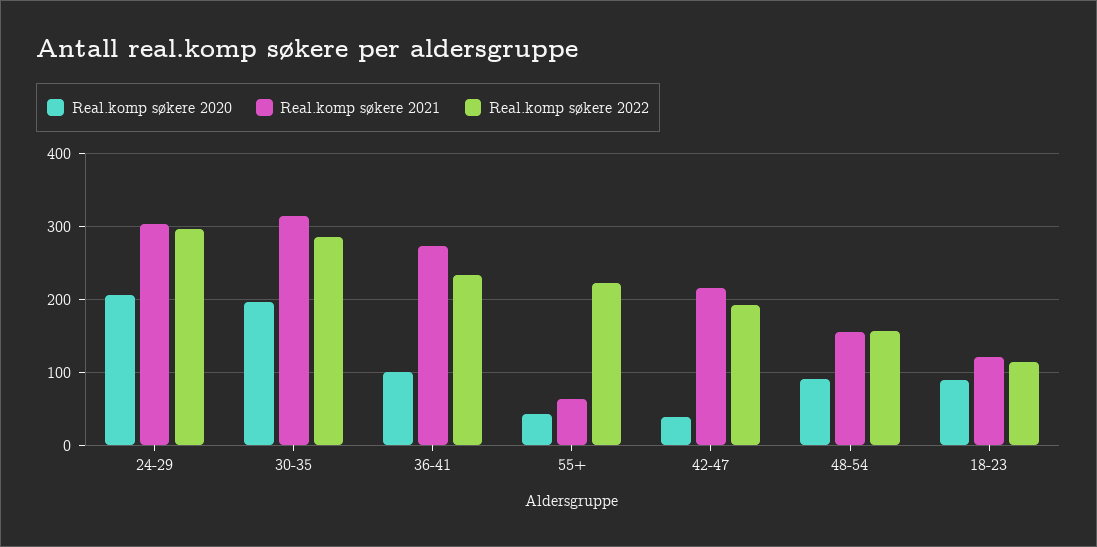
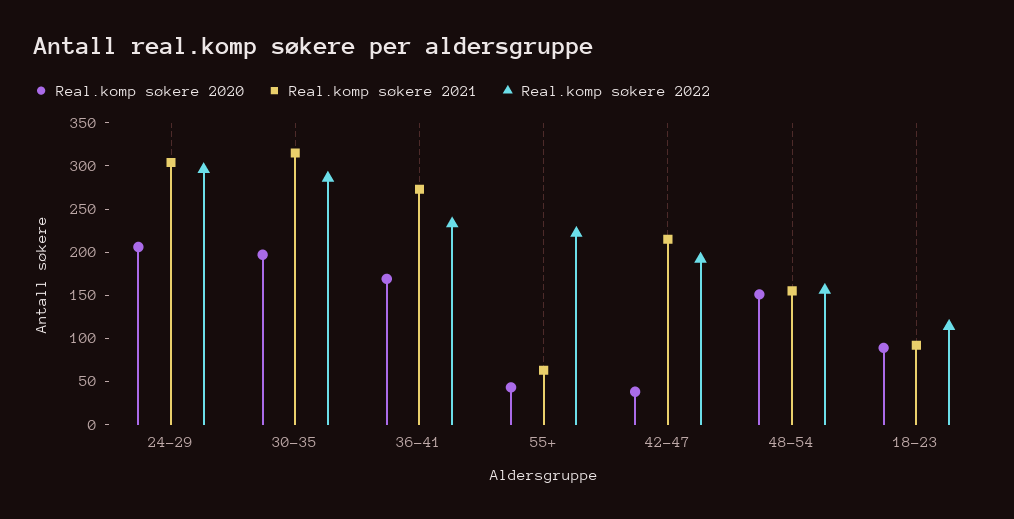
Real.komp søkere 2020, 36-41: 100 -> 170
Real.komp søkere 2020, 48-54: 90 -> 150
Real.komp søkere 2021, 18-23: 120 -> 90

